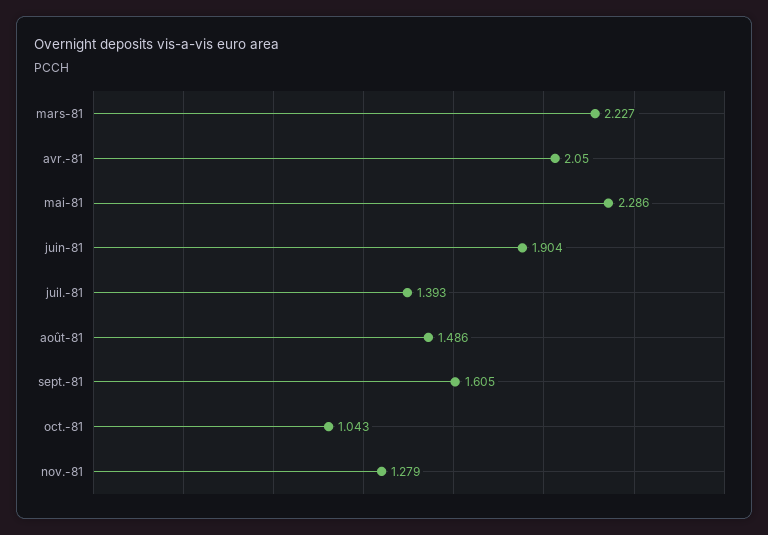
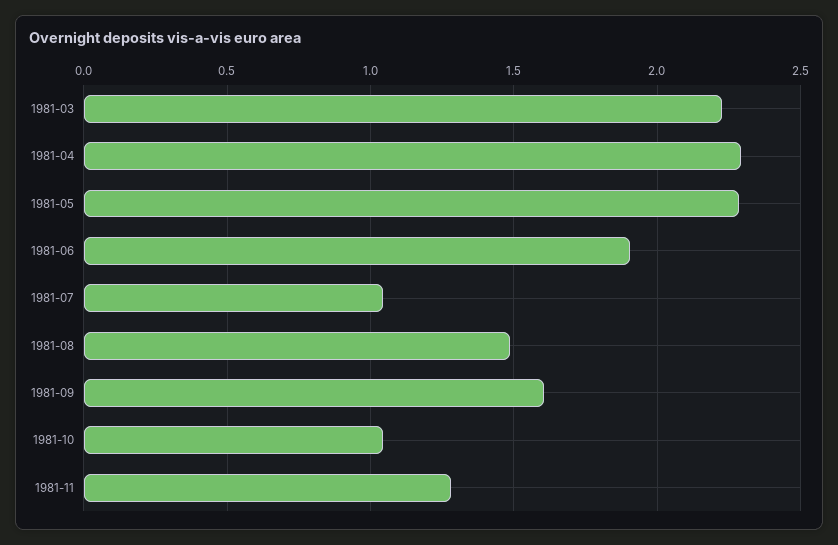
avr.-81: 2.05 -> 2.3
juil.-81: 1.393 -> 1.05

